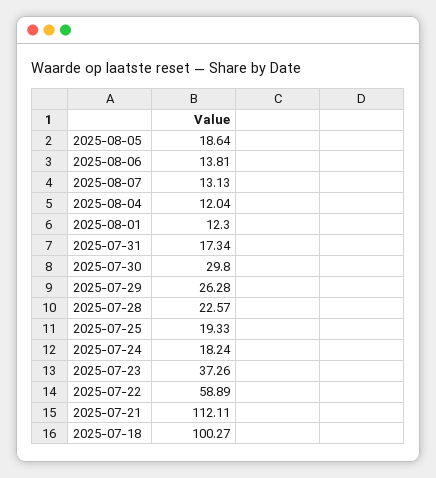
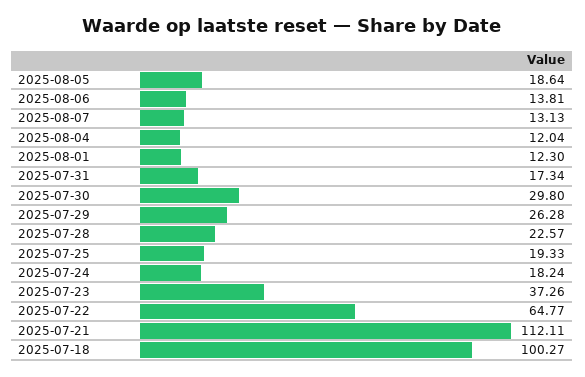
2025-07-22: 58.89 -> 64.77

